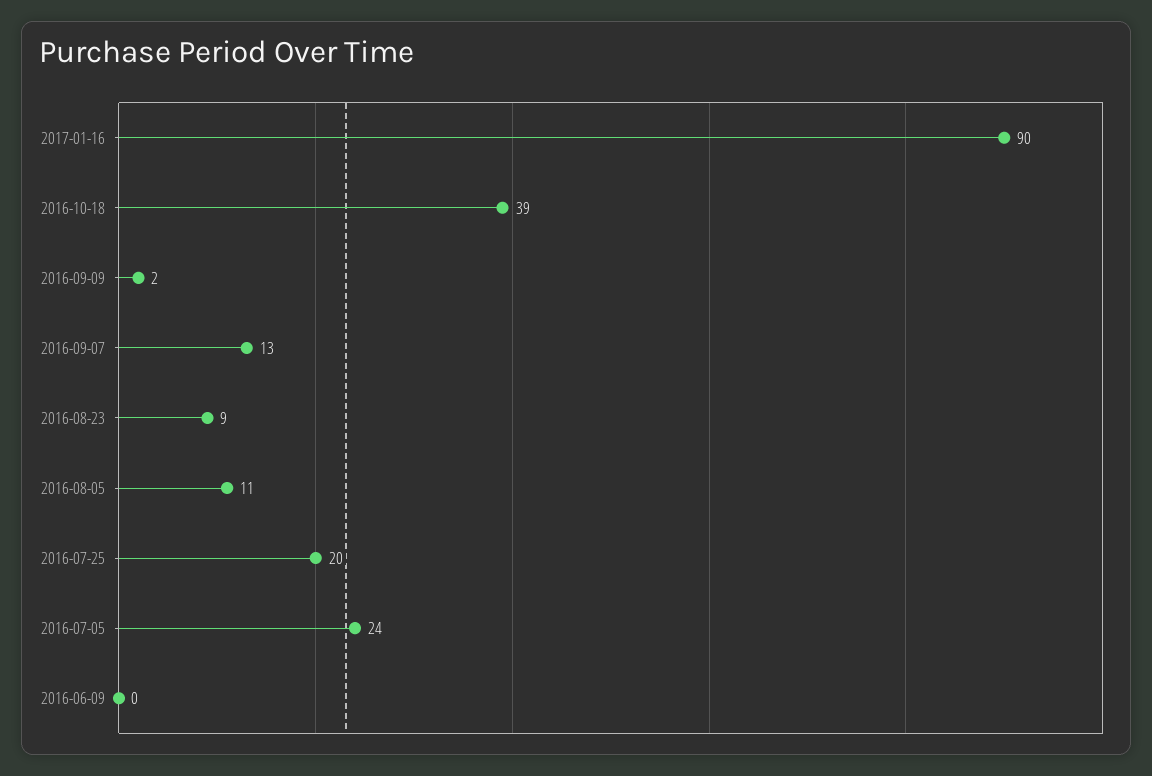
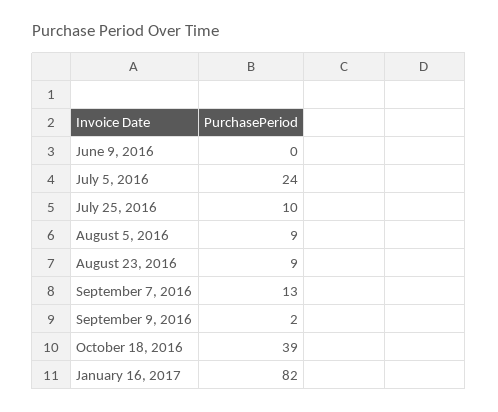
2017-01-16: 90 -> 82
2016-08-05: 11 -> 9
2016-07-25: 20 -> 10

